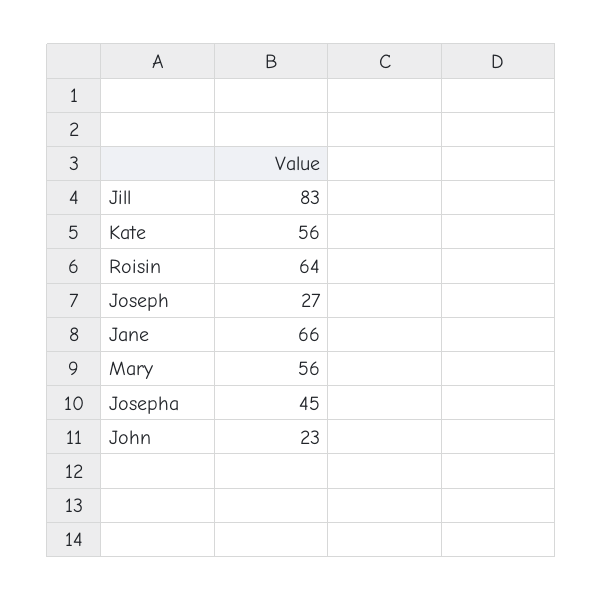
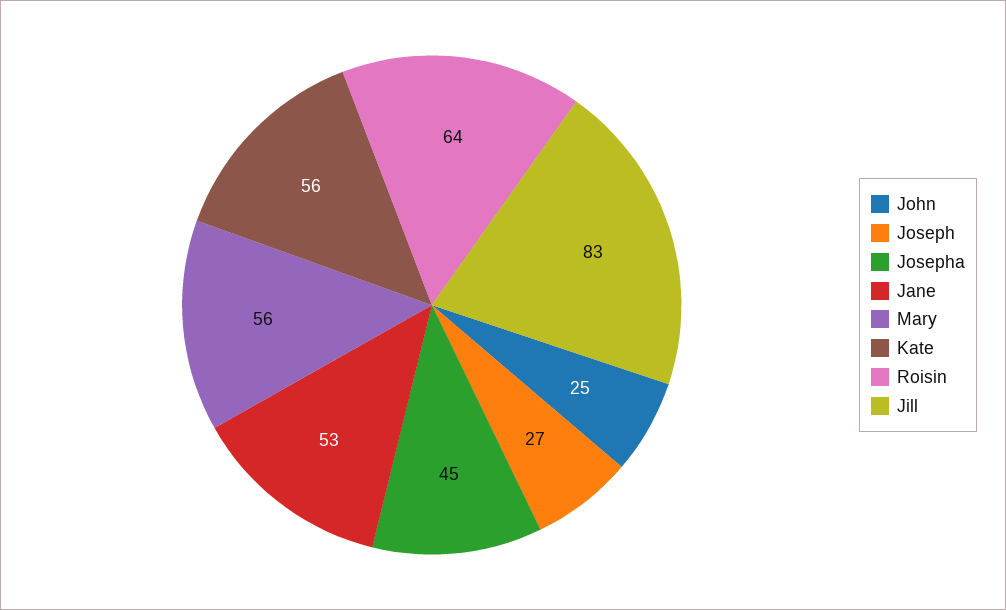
Jane: 66 -> 53
John: 23 -> 25

